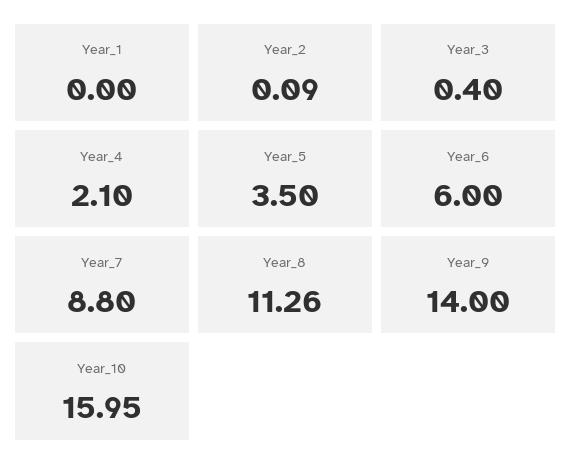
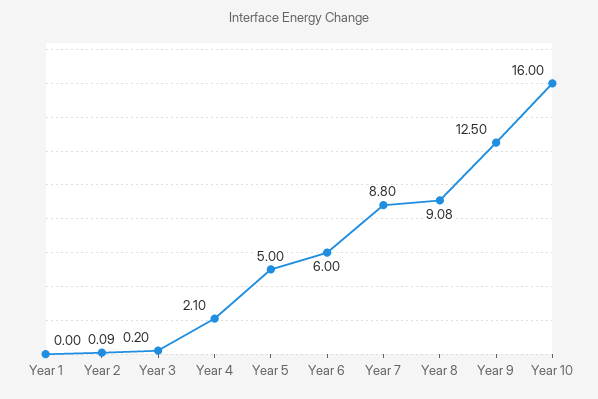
Year_3: 0.4 -> 0.2
Year_5: 3.5 -> 5
Year_8: 11.26 -> 9.08
Year_9: 14 -> 12.5
Year_10: 15.95 -> 16

